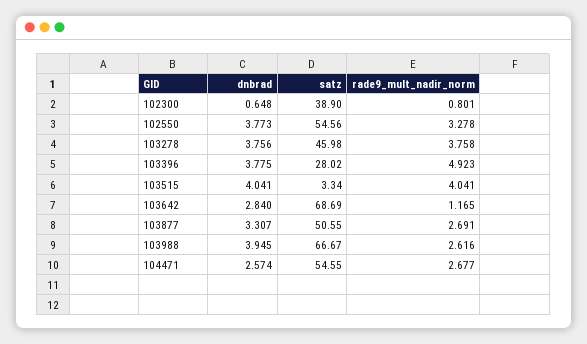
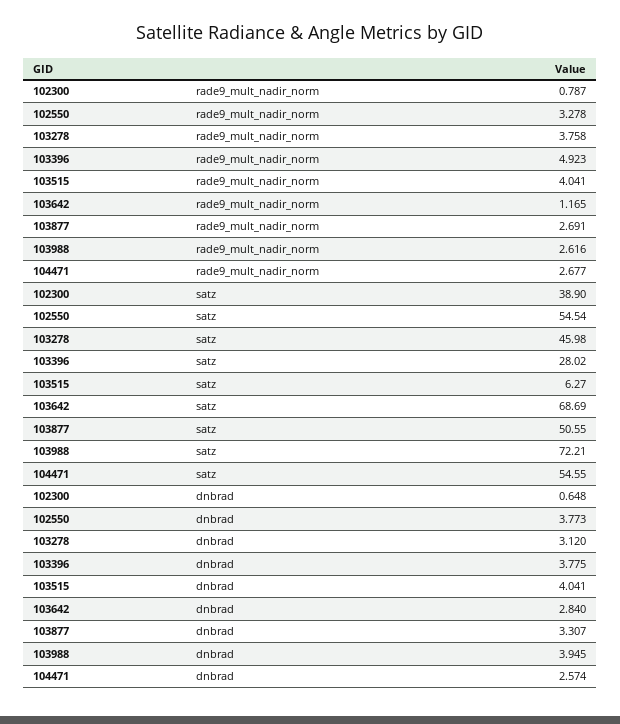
rade9_mult_nadir_norm, 102300: 0.801 -> 0.787
satz, 102550: 54.56 -> 54.54
dnbrad, 103278: 3.756 -> 3.12
satz, 103515: 3.34 -> 6.27
satz, 103988: 66.67 -> 72.21

